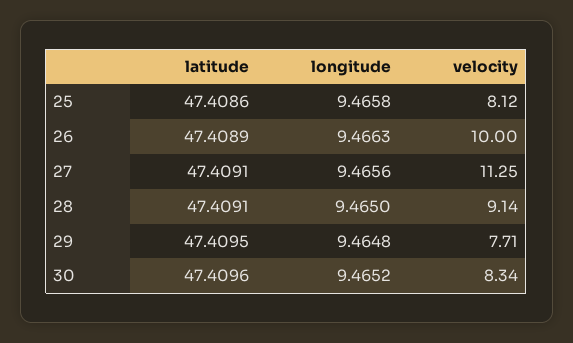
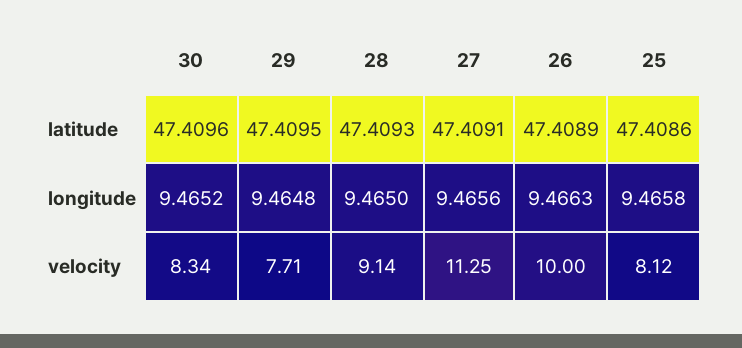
latitude, 28: 47.4091 -> 47.4093

